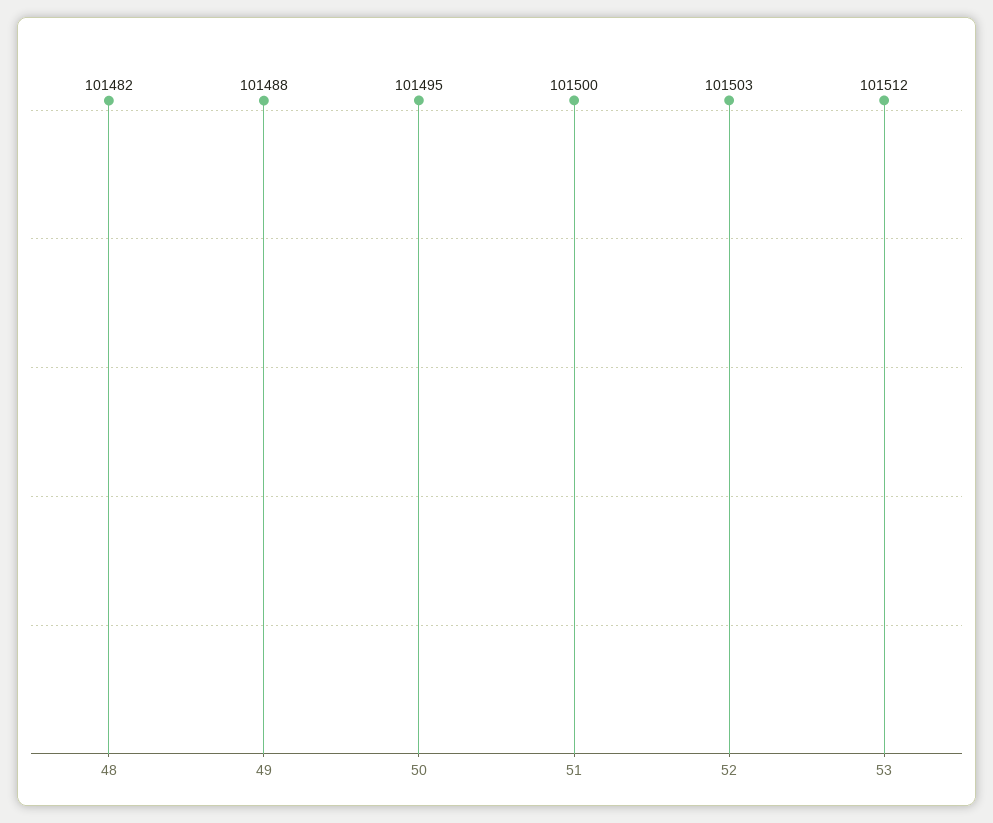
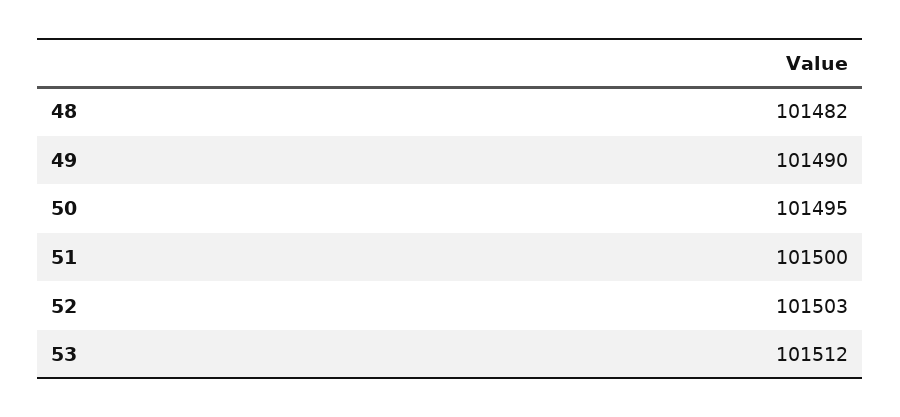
49: 101488 -> 101490

